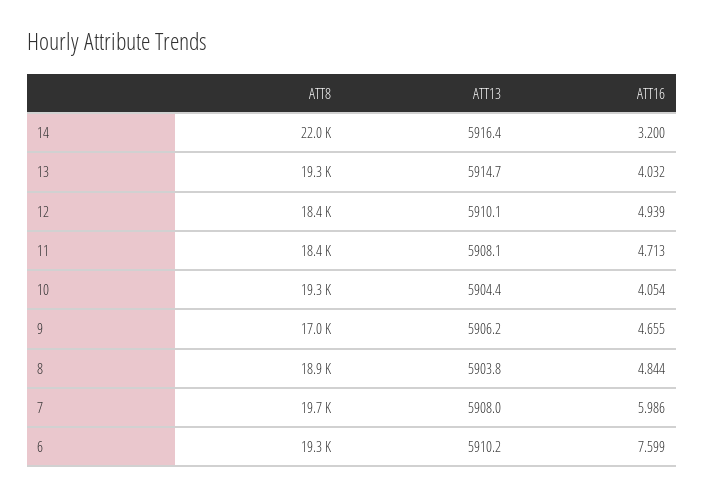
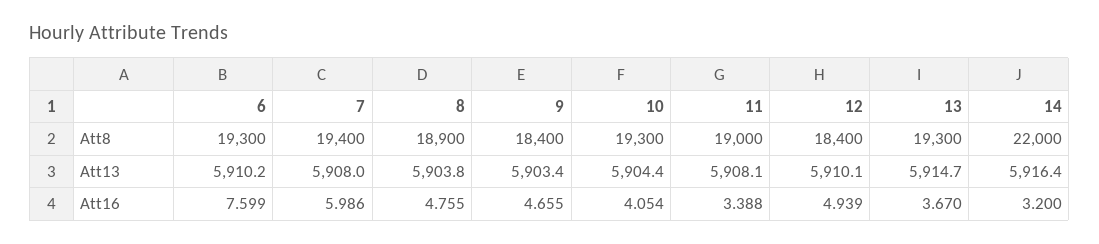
ATT16, 13: 4.032 -> 3.67
ATT8, 11: 18400 -> 19000
ATT16, 11: 4.713 -> 3.388
ATT8, 9: 17000 -> 18400
ATT13, 9: 5906.2 -> 5903.4
ATT16, 8: 4.844 -> 4.755
ATT8, 7: 19700 -> 19400

